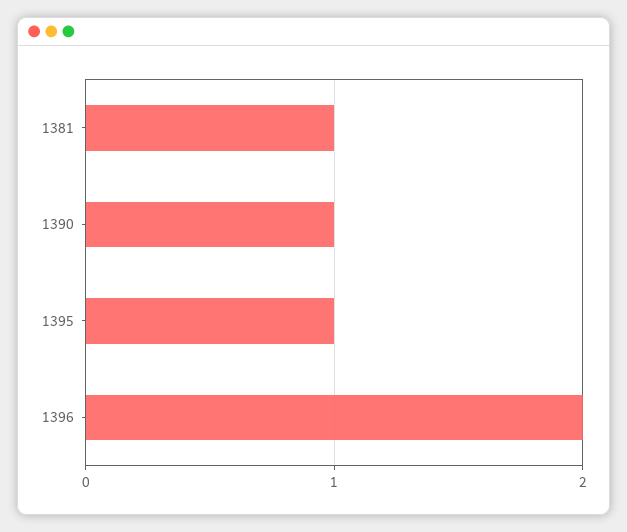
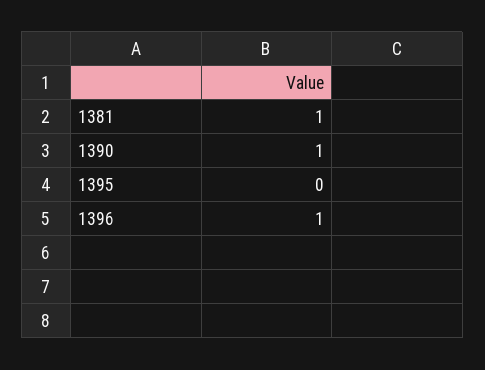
1395: 1 -> 0
1396: 2 -> 1

